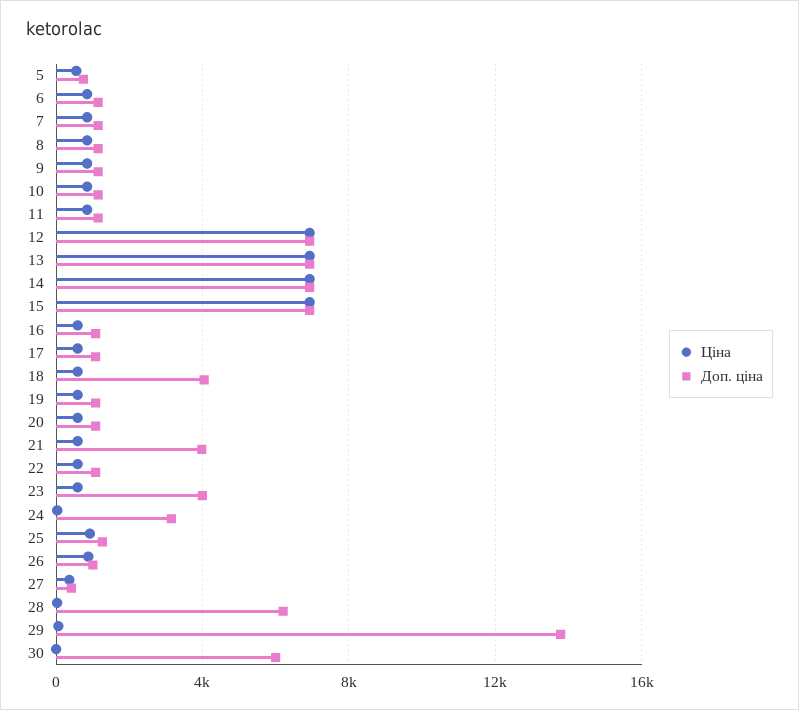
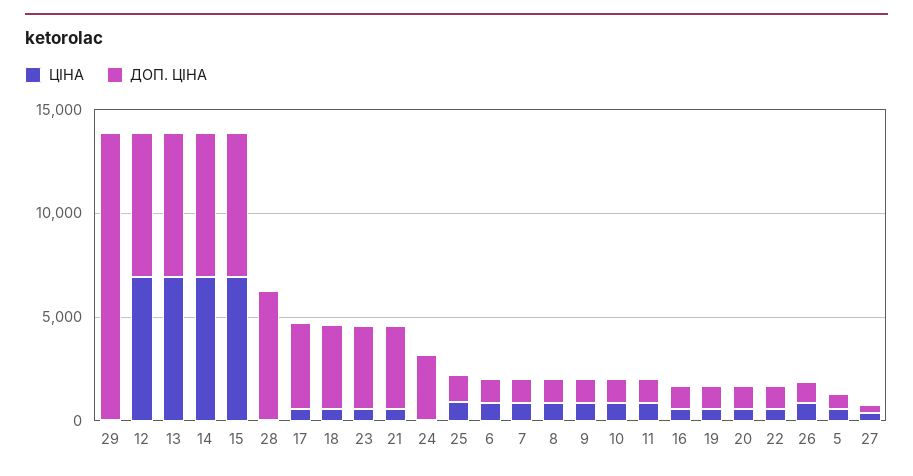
Доп. ціна, 17: 1000 -> 4000
Ціна, 30: 0 -> none
Доп. ціна, 30: 6000 -> none

